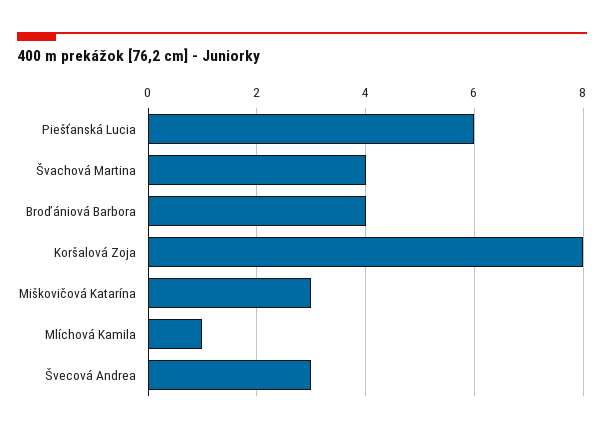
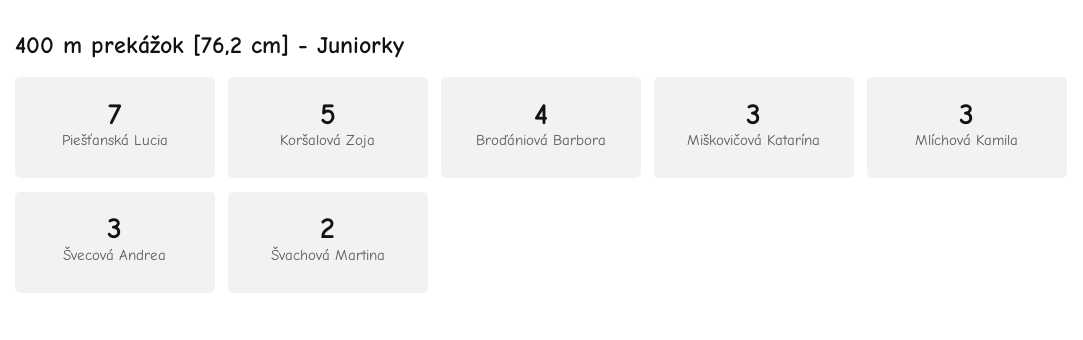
Piešťanská Lucia: 6 -> 7
Švachová Martina: 4 -> 2
Koršalová Zoja: 8 -> 5
Mlíchová Kamila: 1 -> 3

